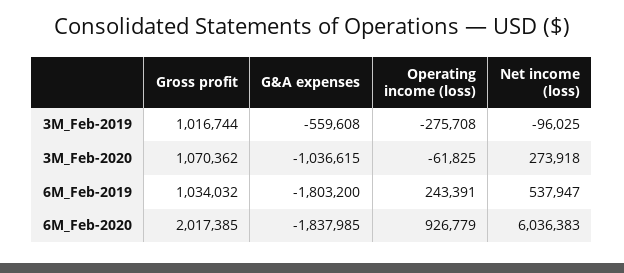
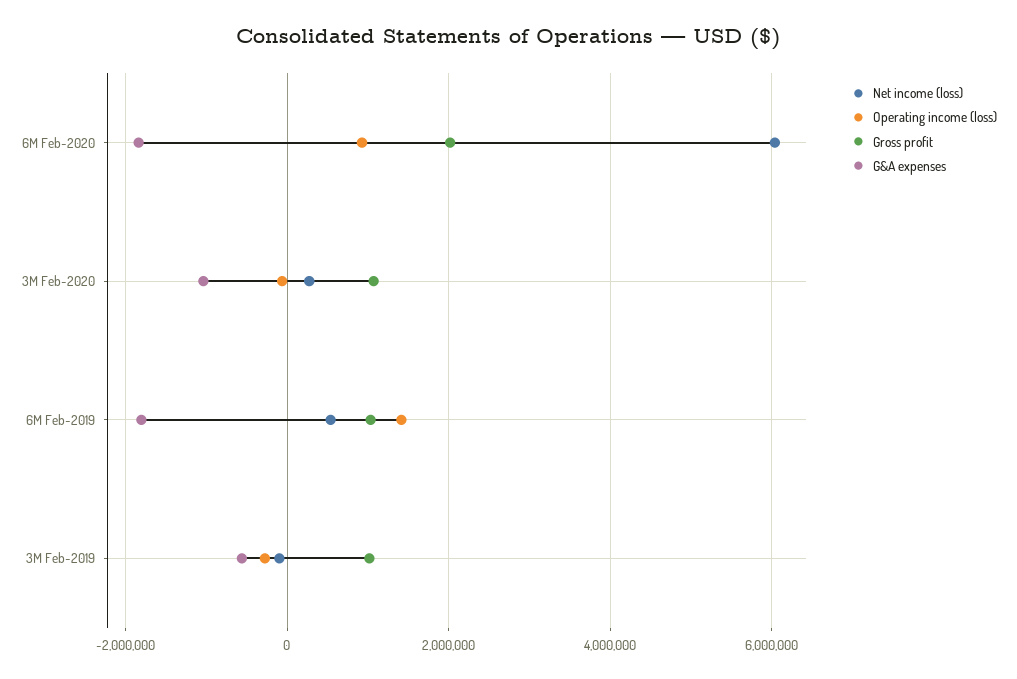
Operating income (loss), 6M_Feb-2019: 243391 -> 1400000

